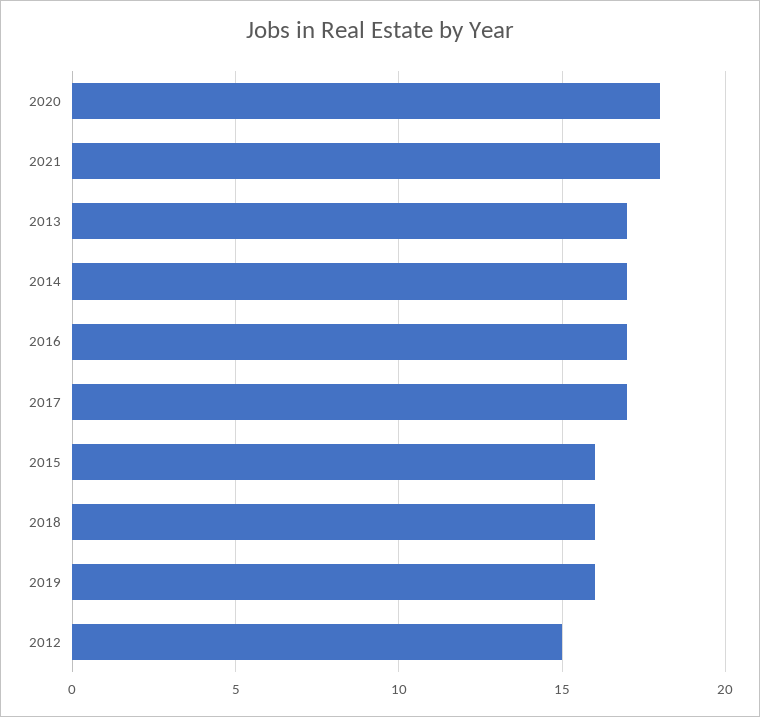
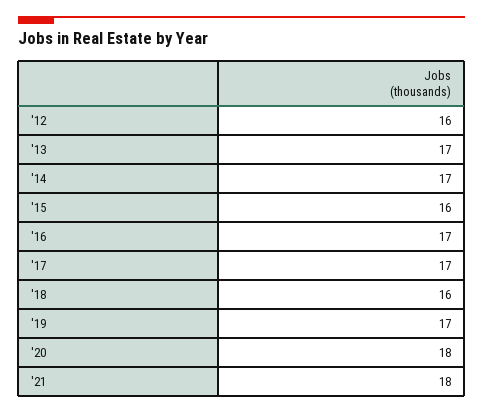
2019: 16 -> 17
2012: 15 -> 16

